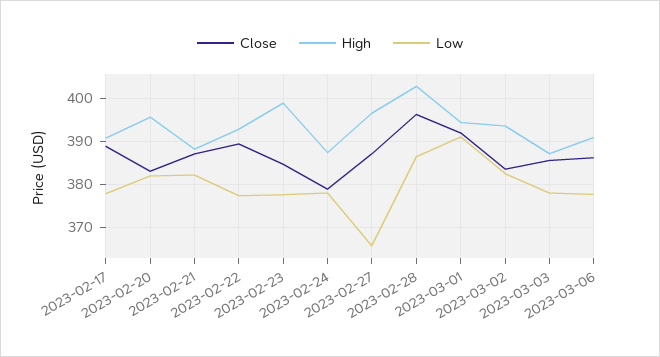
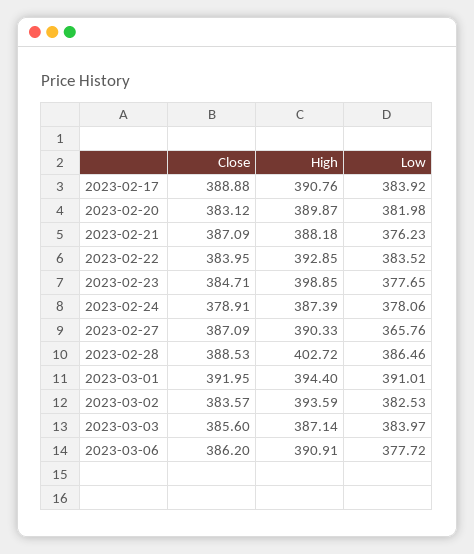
Low, 2023-02-17: 378 -> 383.92
High, 2023-02-20: 396 -> 389.87
Low, 2023-02-21: 382 -> 376.23
Close, 2023-02-22: 390 -> 383.95
Low, 2023-02-22: 378 -> 383.52
High, 2023-02-27: 396 -> 390.33
Close, 2023-02-28: 396 -> 388.53
Low, 2023-03-03: 378 -> 383.97

